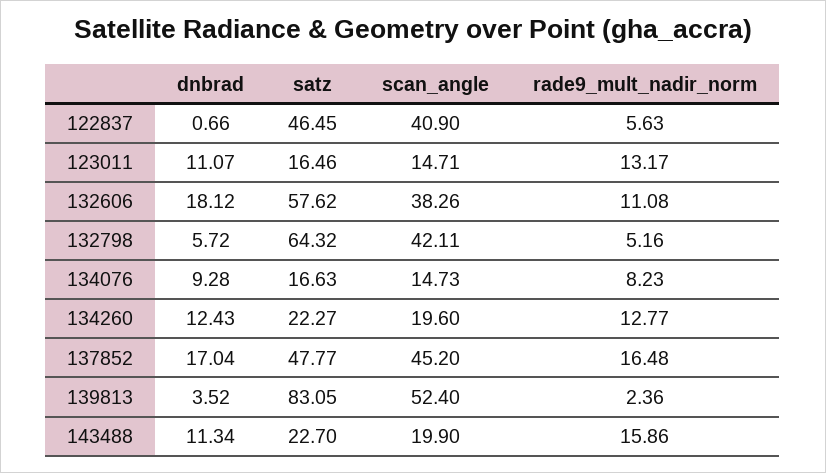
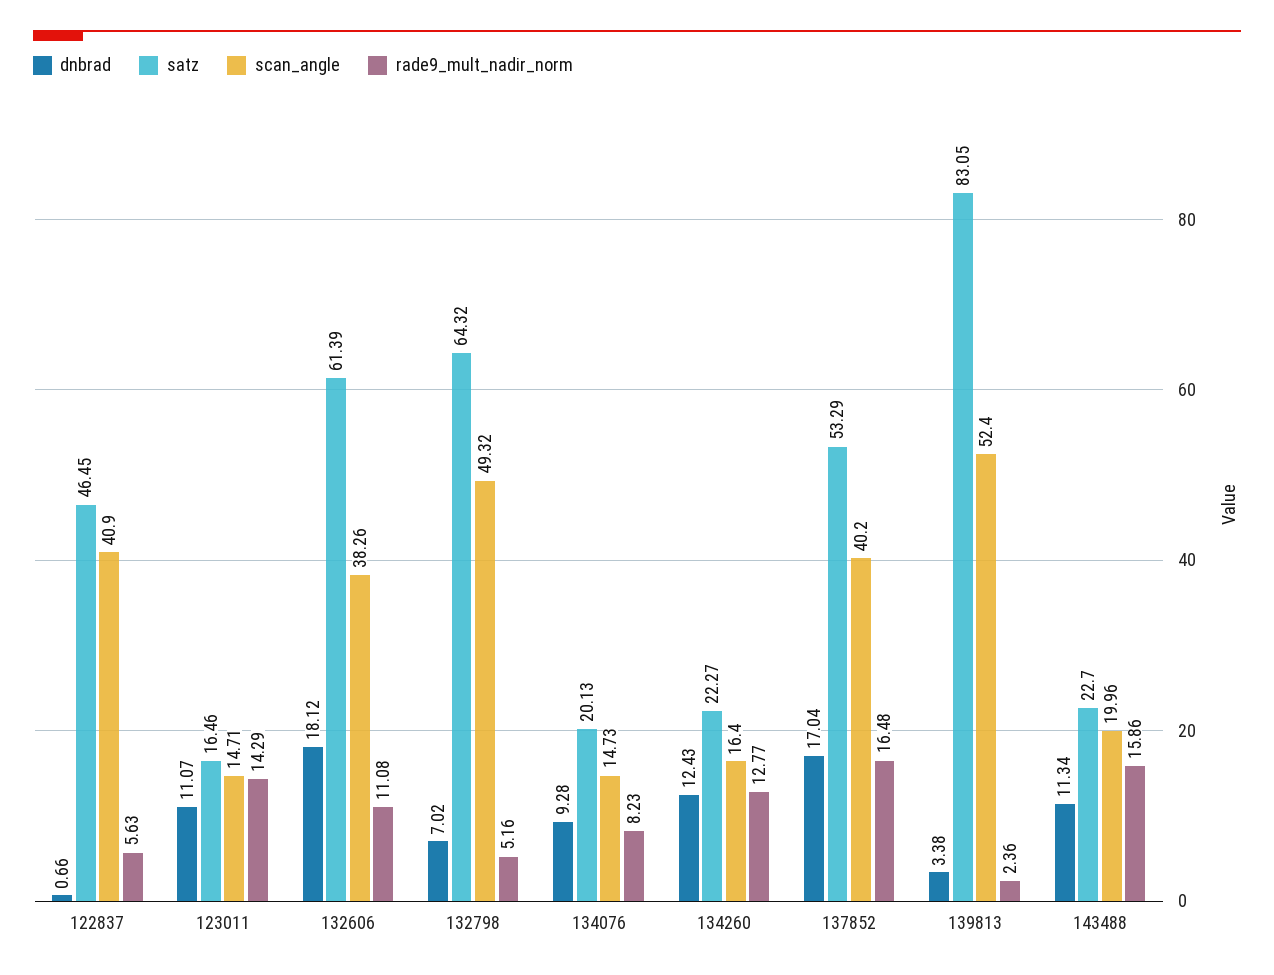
rade9_mult_nadir_norm, 123011: 13.17 -> 14.29
satz, 132606: 57.62 -> 61.39
dnbrad, 132798: 5.72 -> 7.02
scan_angle, 132798: 42.11 -> 49.32
satz, 134076: 16.63 -> 20.13
scan_angle, 134260: 19.6 -> 16.4
satz, 137852: 47.77 -> 53.29
scan_angle, 137852: 45.2 -> 40.2
dnbrad, 139813: 3.52 -> 3.38
scan_angle, 143488: 19.9 -> 19.96

